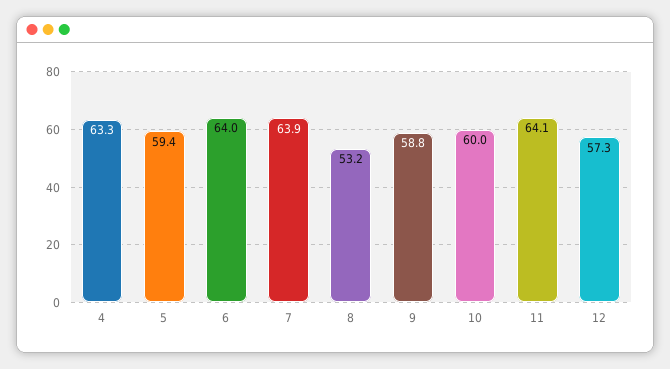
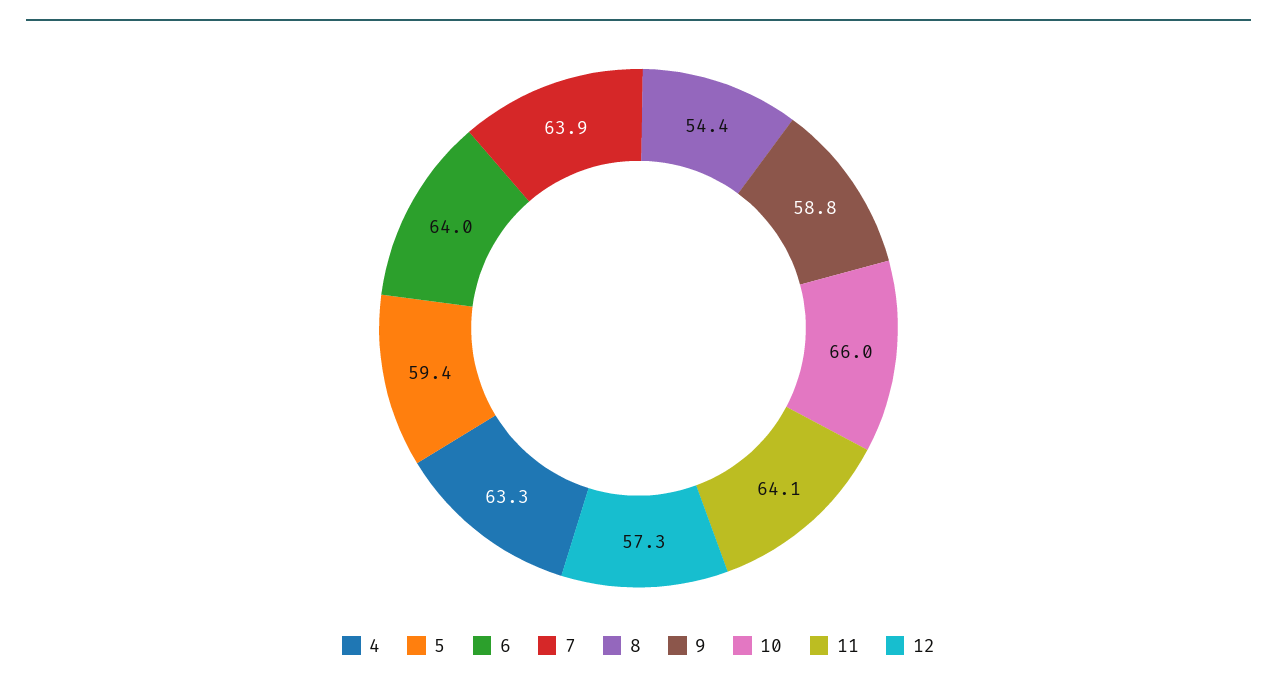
8: 53.2 -> 54.4
10: 60 -> 66

